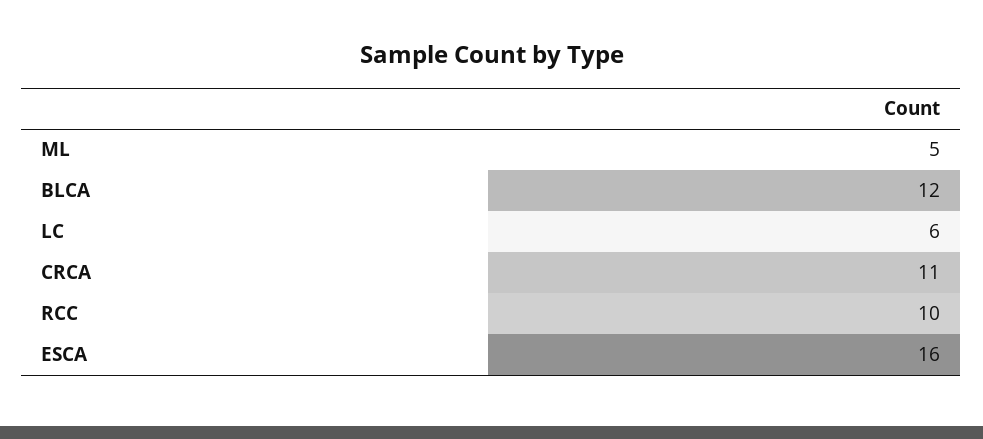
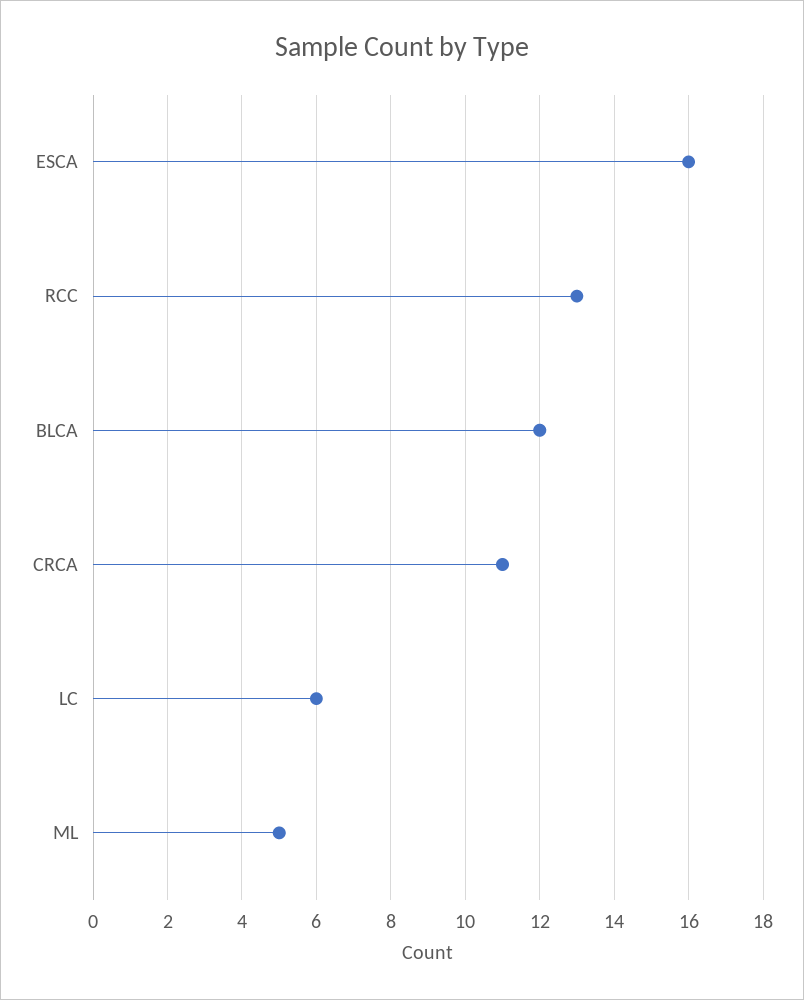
RCC: 10 -> 13

